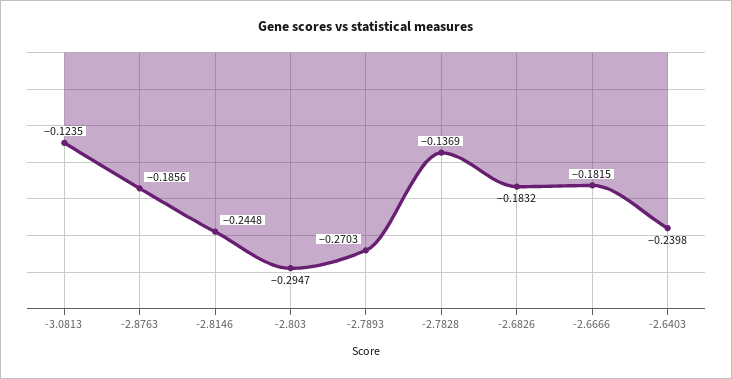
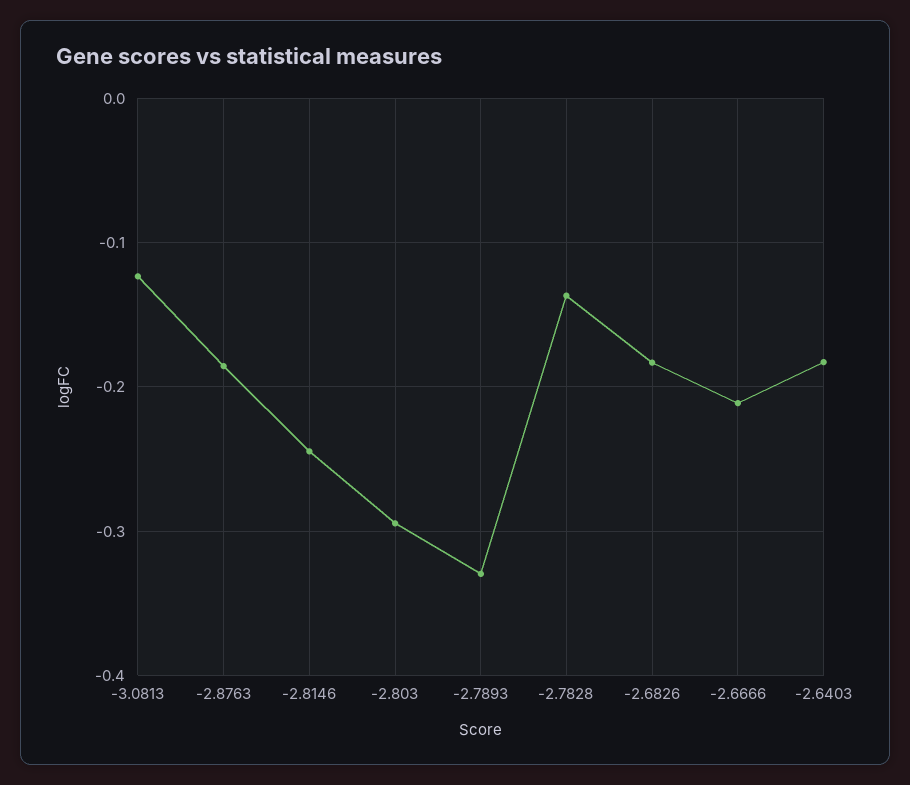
-2.7893: -0.2703 -> -0.33
-2.6666: -0.1815 -> -0.21
-2.6403: -0.2398 -> -0.18

